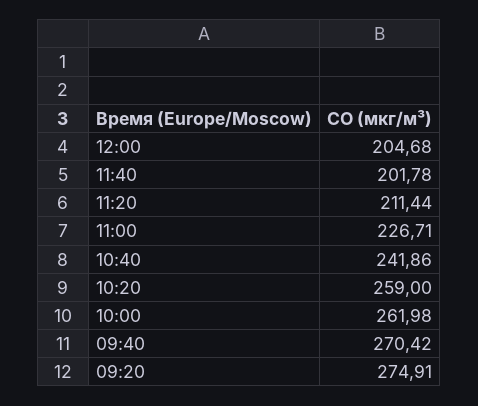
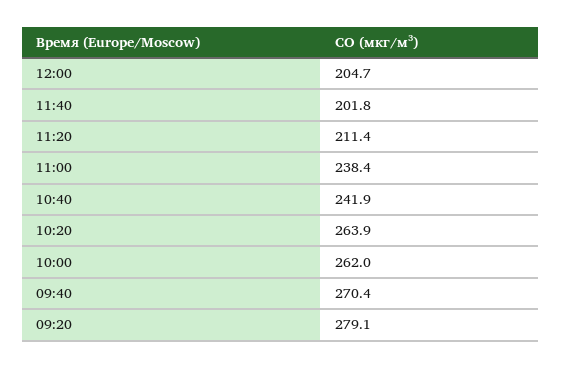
11:00: 226.71 -> 238.4
10:20: 259 -> 263.9
09:20: 274.91 -> 279.1

